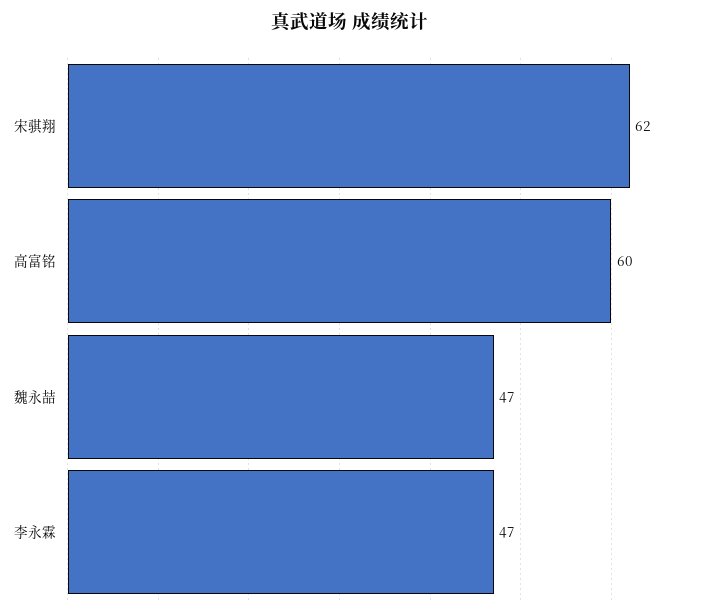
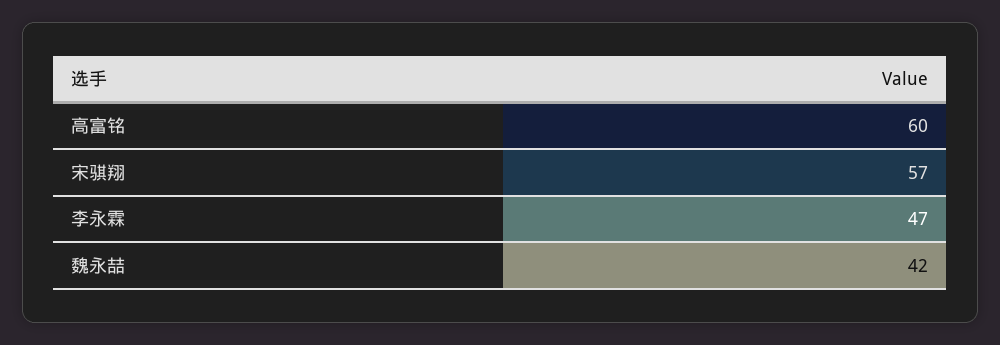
宋骐翔: 62 -> 57
魏永喆: 47 -> 42

